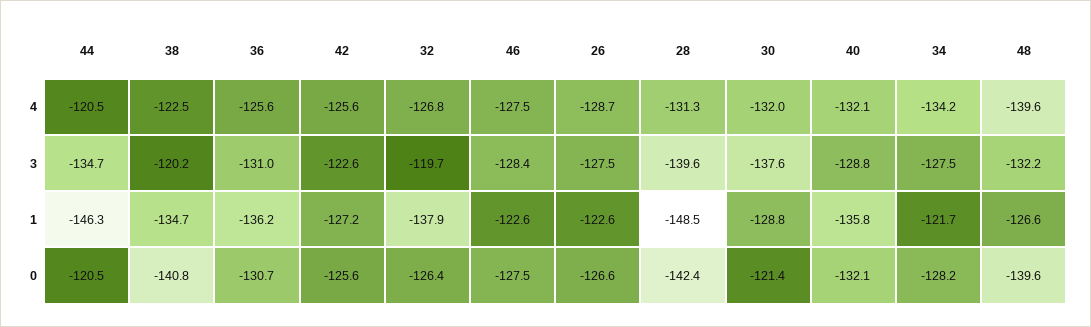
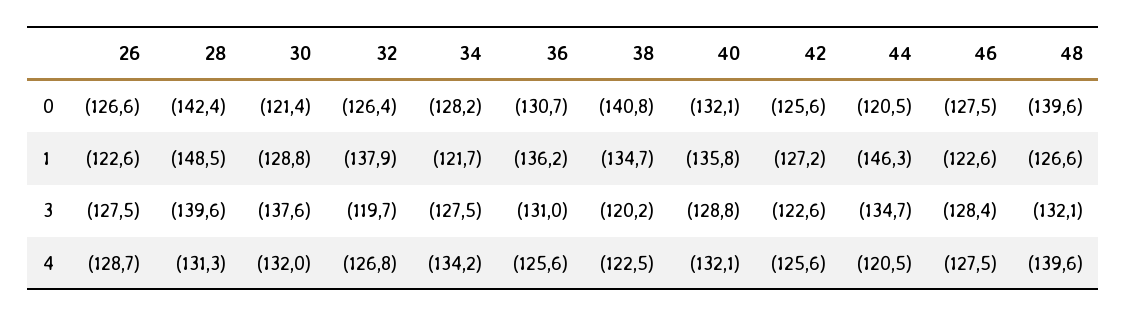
48, 3: -132.2 -> -132.1

